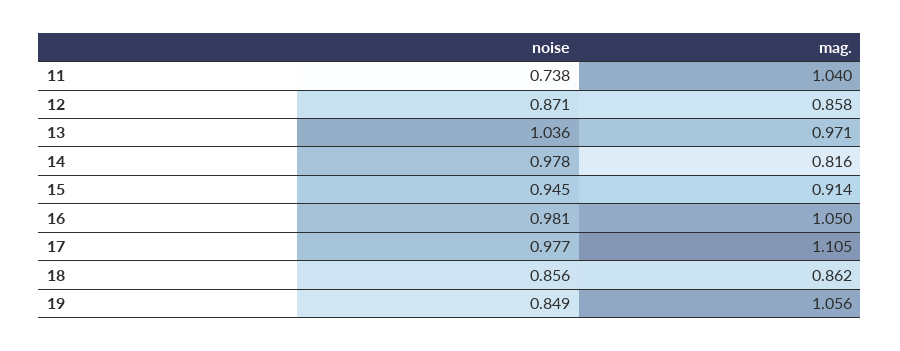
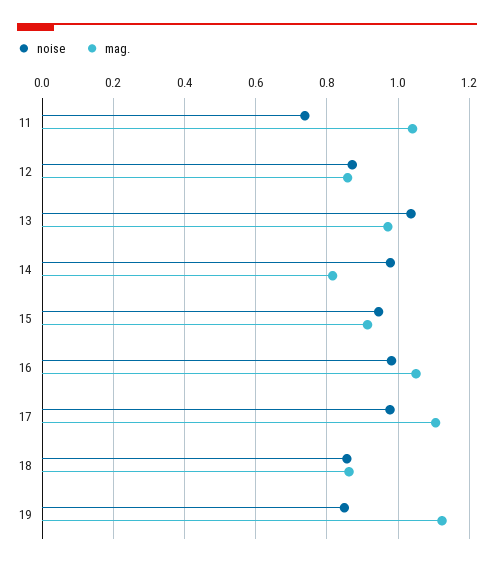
mag., 19: 1.056 -> 1.12

